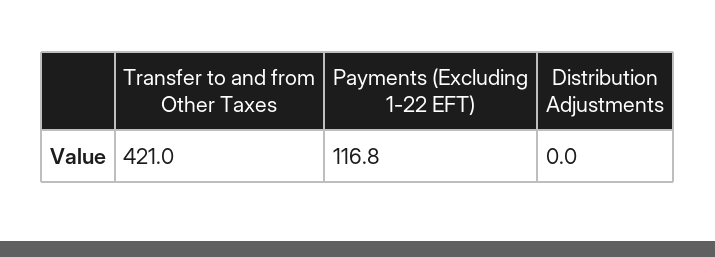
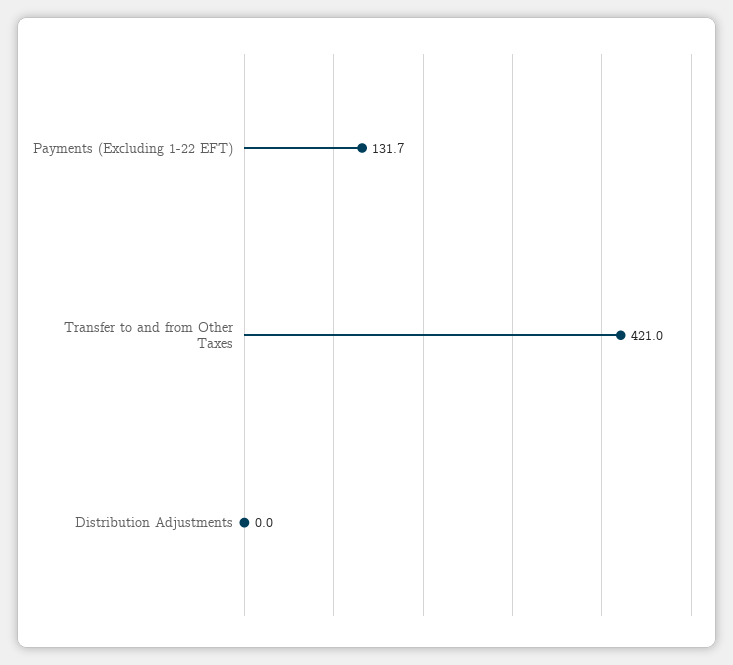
Payments (Excluding 1-22 EFT): 116.8 -> 131.7

